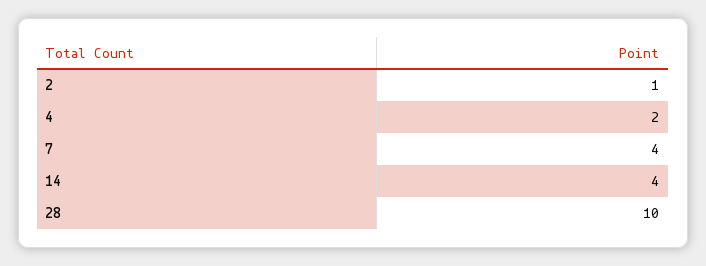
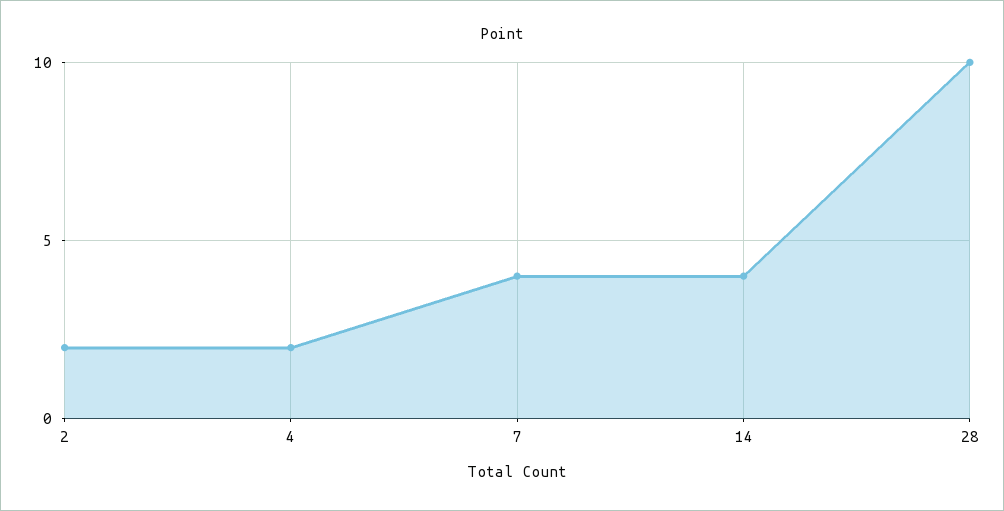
2: 1 -> 2

